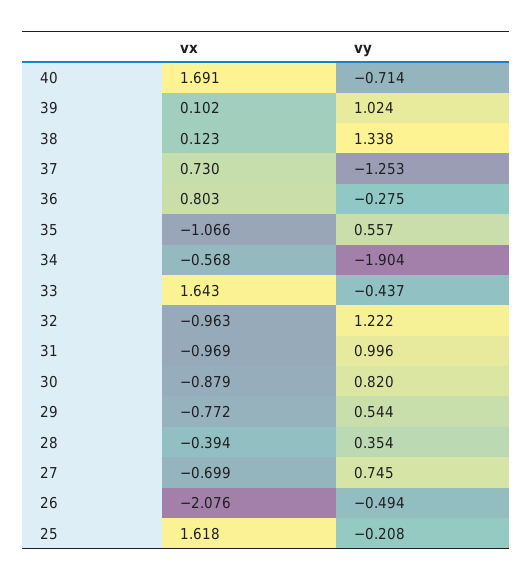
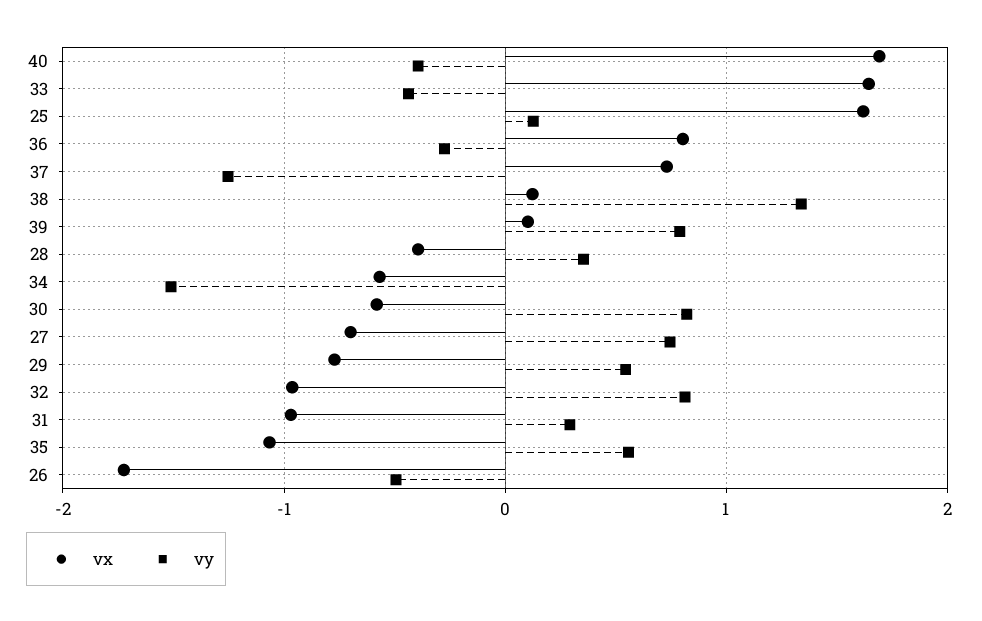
vy, 40: -0.714 -> -0.4
vy, 39: 1.024 -> 0.8
vy, 34: -1.904 -> -1.5
vy, 32: 1.222 -> 0.8
vy, 31: 0.996 -> 0.3
vx, 30: -0.879 -> -0.6
vx, 26: -2.076 -> -1.7
vy, 25: -0.208 -> 0.1

